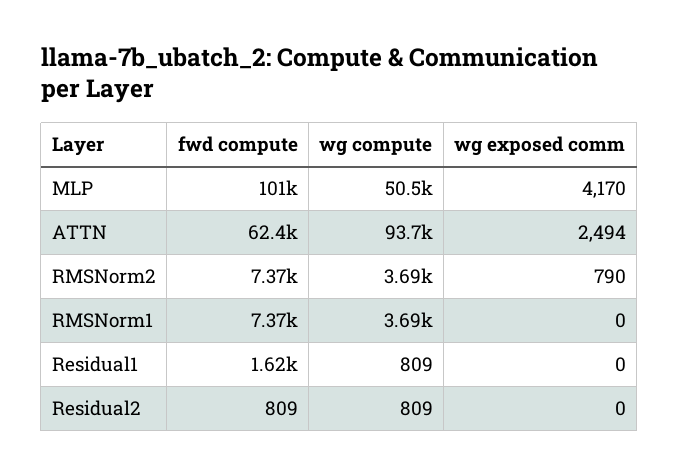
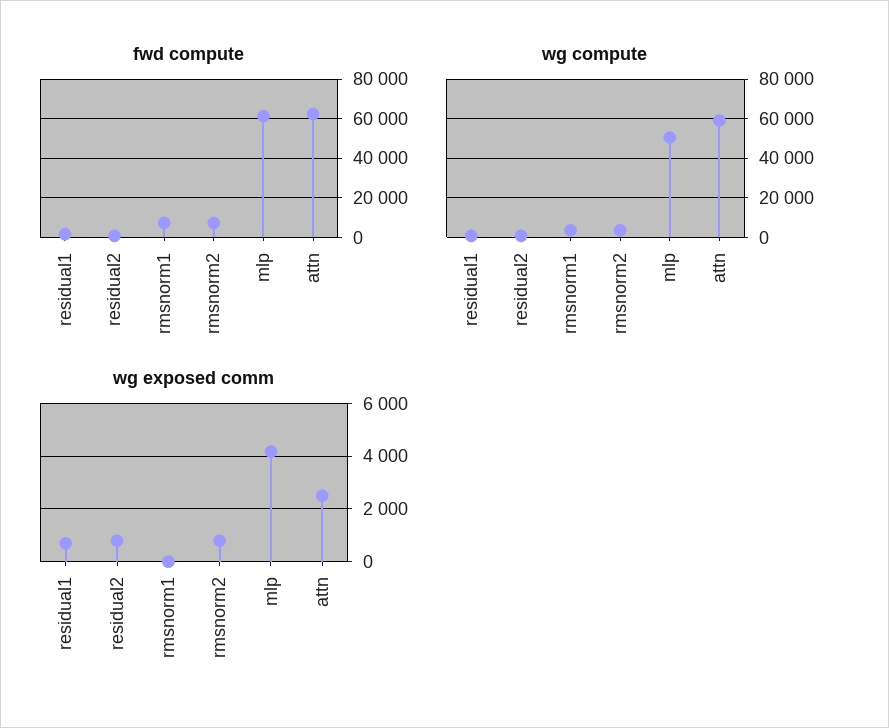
fwd compute, MLP: 101000 -> 60000
wg compute, ATTN: 93700 -> 60000
wg exposed comm, Residual1: 0 -> 750
wg exposed comm, Residual2: 0 -> 750

